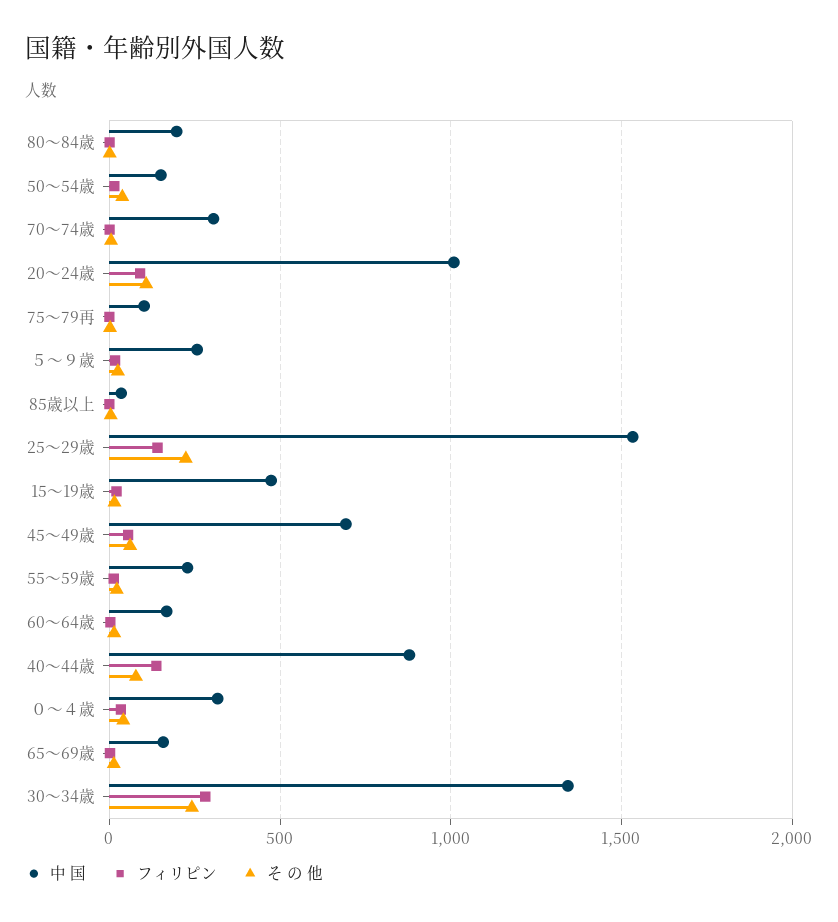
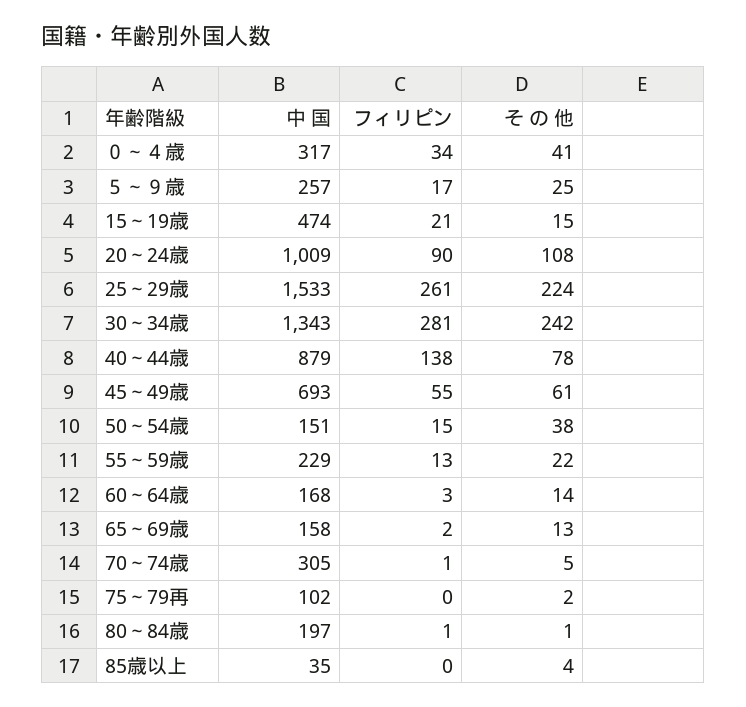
フィリピン, 25～29歳: 150 -> 261

